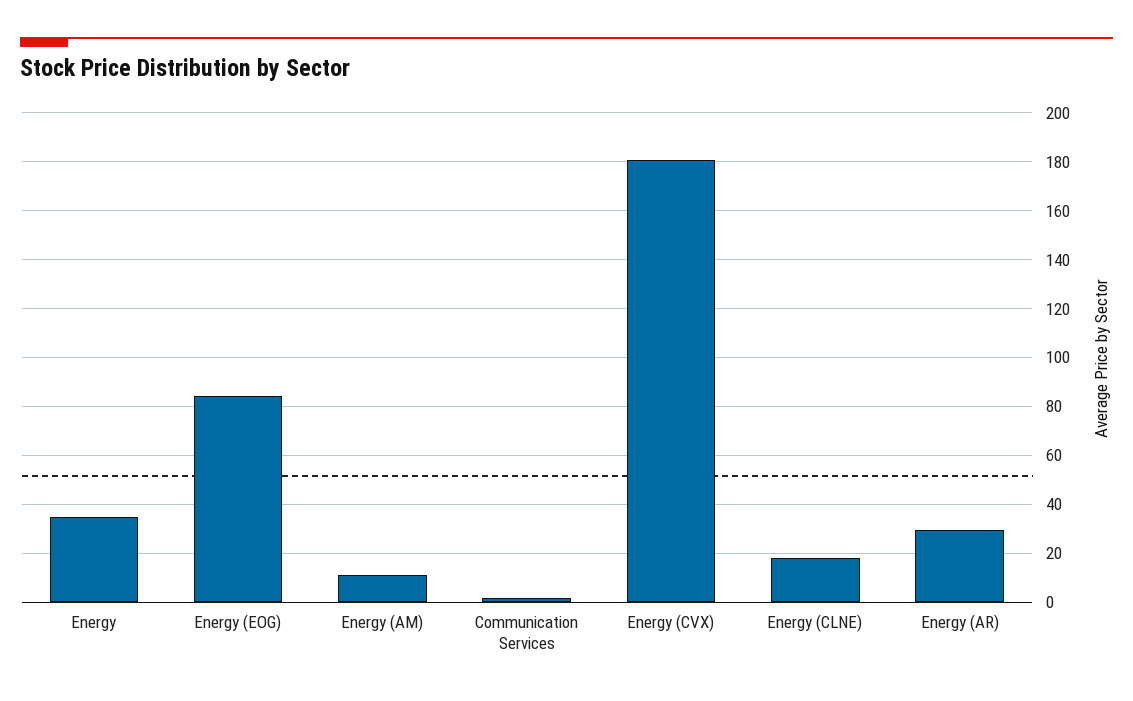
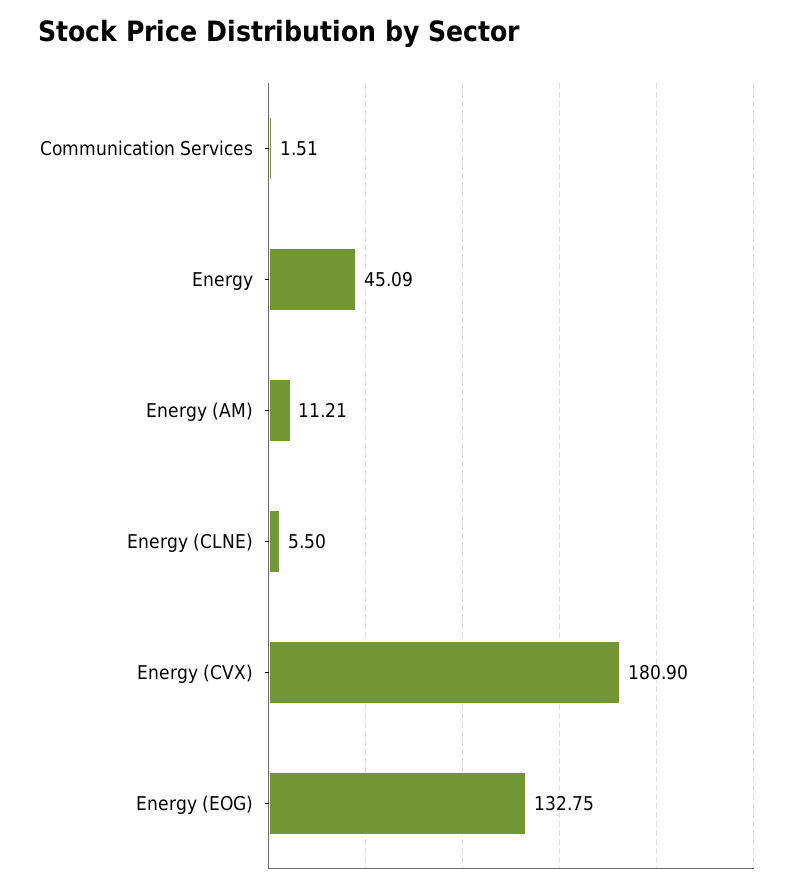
Energy: 35 -> 45.09
Energy (EOG): 85 -> 132.75
Energy (CLNE): 17.5 -> 5.5
Energy (AR): 30 -> none

